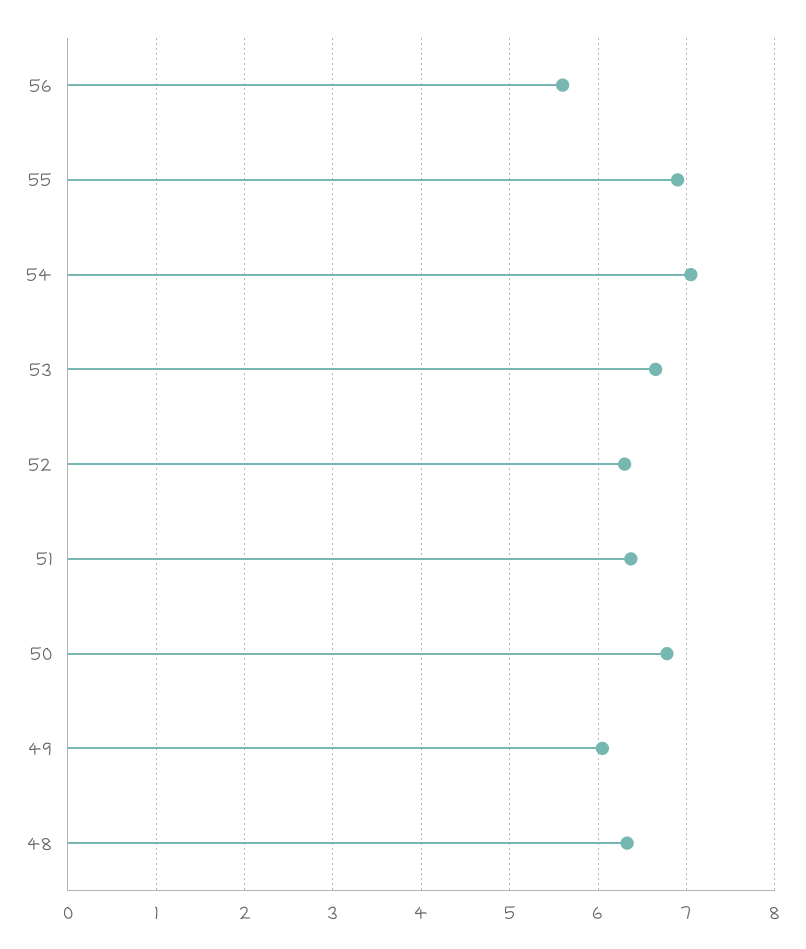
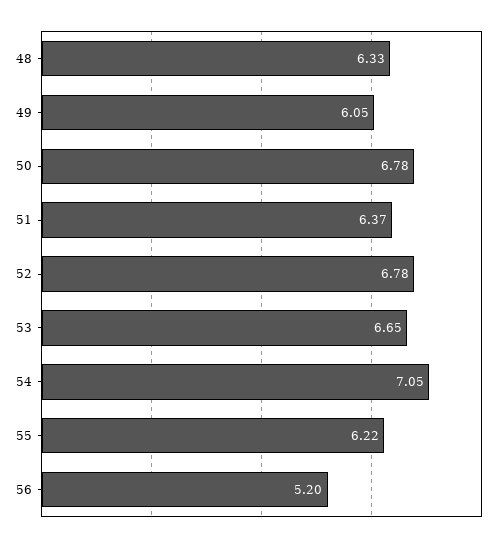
56: 5.6 -> 5.2
55: 6.9 -> 6.22
52: 6.3 -> 6.78

